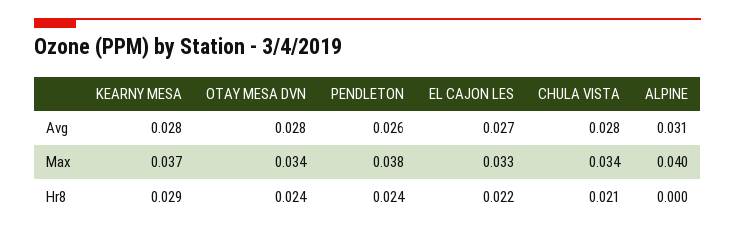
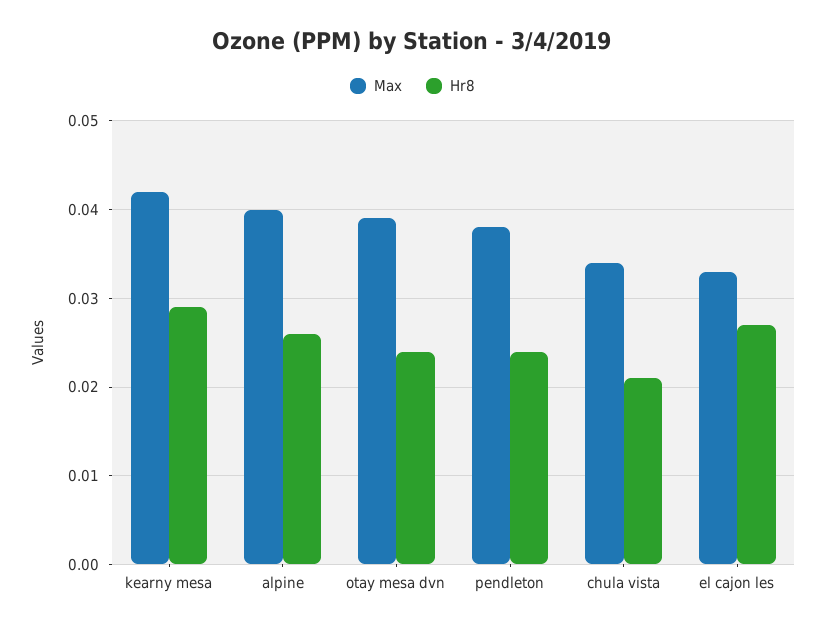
Avg, KEARNY MESA: 0.028 -> none
Avg, OTAY MESA DVN: 0.028 -> none
Avg, PENDLETON: 0.026 -> none
Avg, EL CAJON LES: 0.027 -> none
Avg, CHULA VISTA: 0.028 -> none
Avg, ALPINE: 0.031 -> none
Max, KEARNY MESA: 0.037 -> 0.042
Max, OTAY MESA DVN: 0.034 -> 0.039
Hr8, EL CAJON LES: 0.022 -> 0.027
Hr8, ALPINE: 0 -> 0.026

